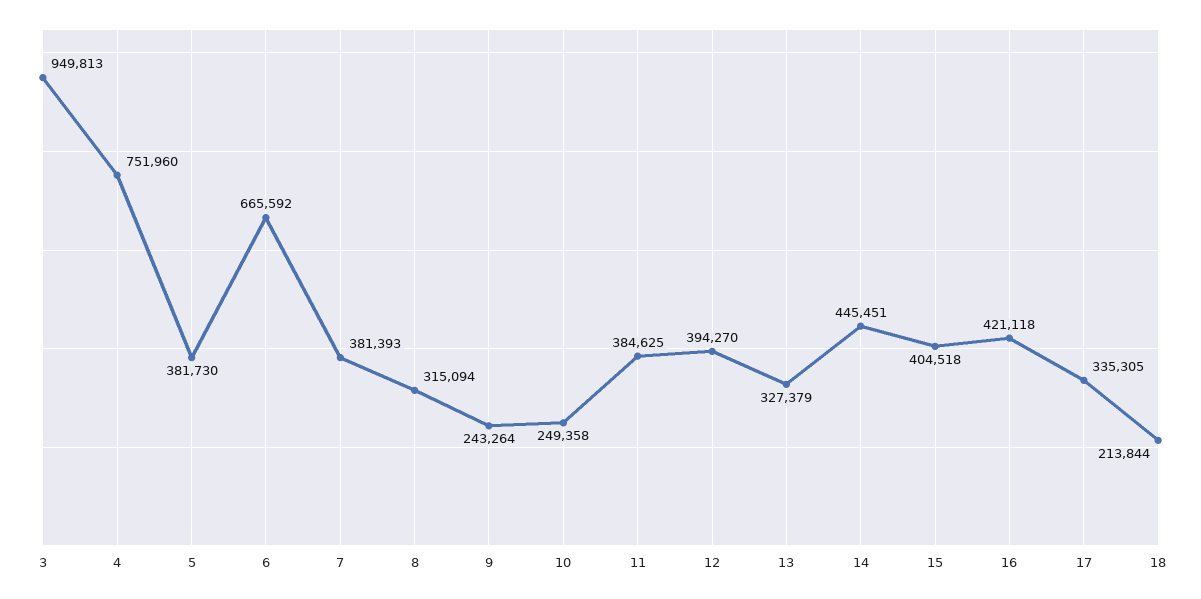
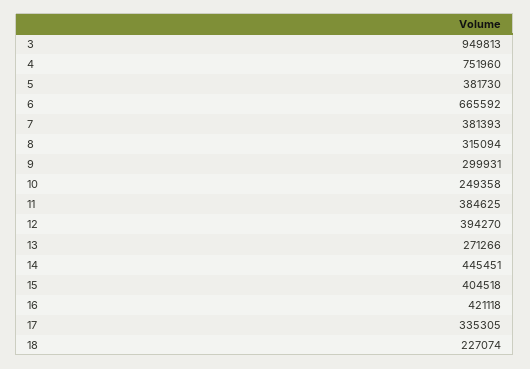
9: 243264 -> 299931
13: 327379 -> 271266
18: 213844 -> 227074

